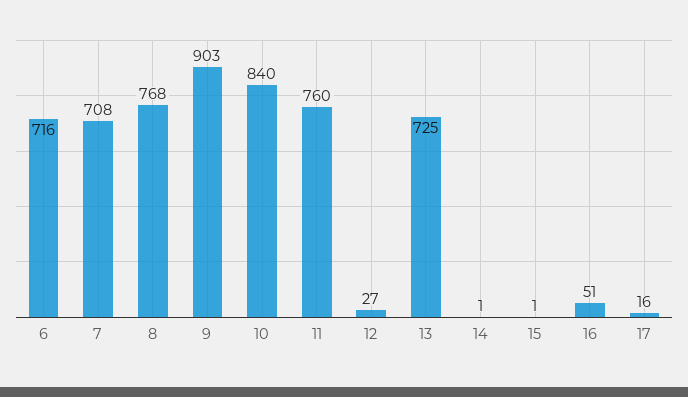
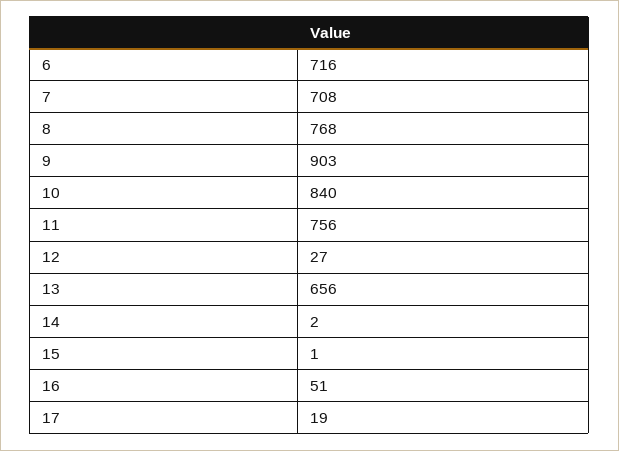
11: 760 -> 756
13: 725 -> 656
14: 1 -> 2
17: 16 -> 19

